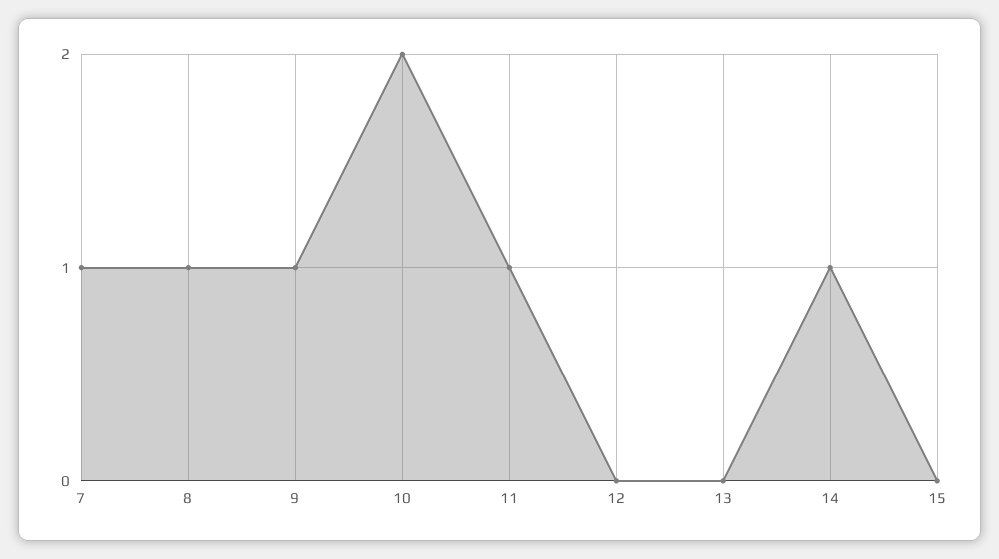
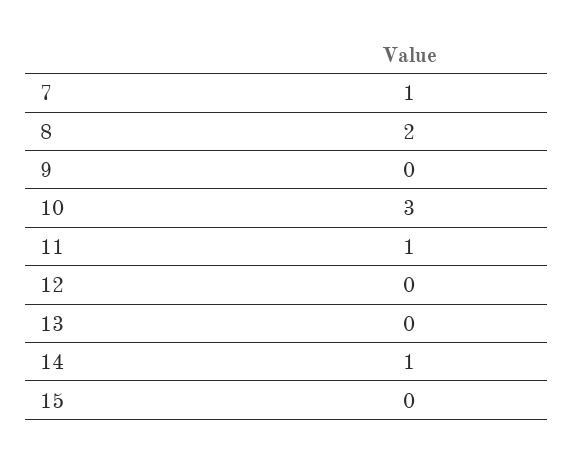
8: 1 -> 2
9: 1 -> 0
10: 2 -> 3

